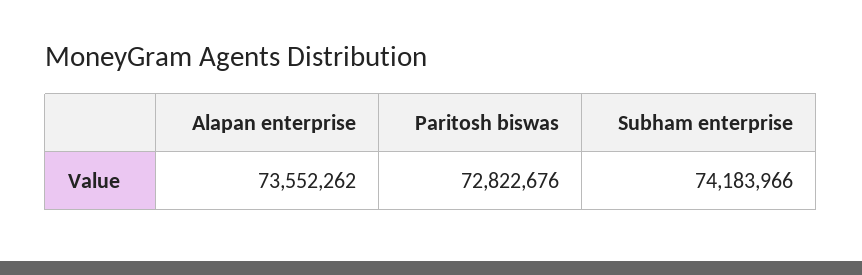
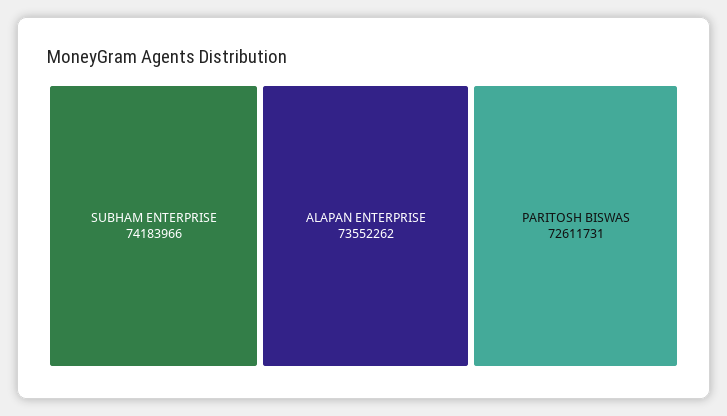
Paritosh biswas: 72822676 -> 72611731

